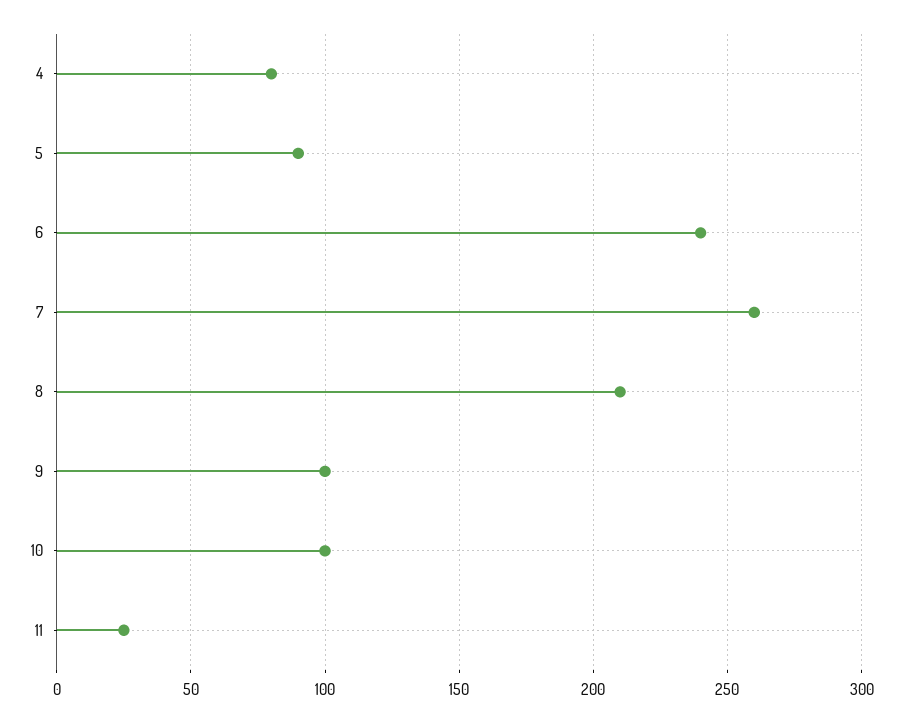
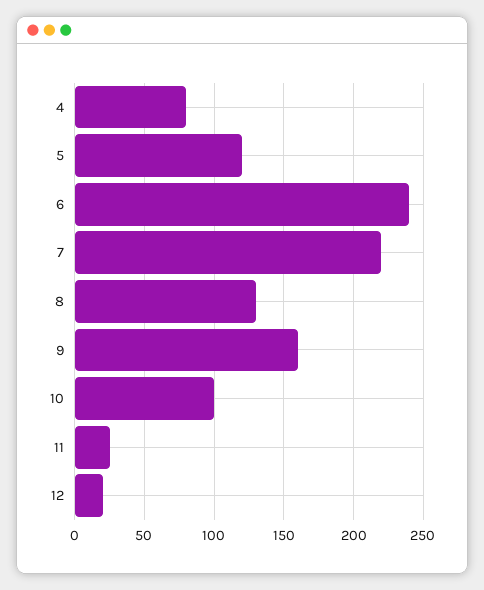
5: 90 -> 120
7: 260 -> 220
8: 210 -> 130
9: 100 -> 160
12: none -> 20

